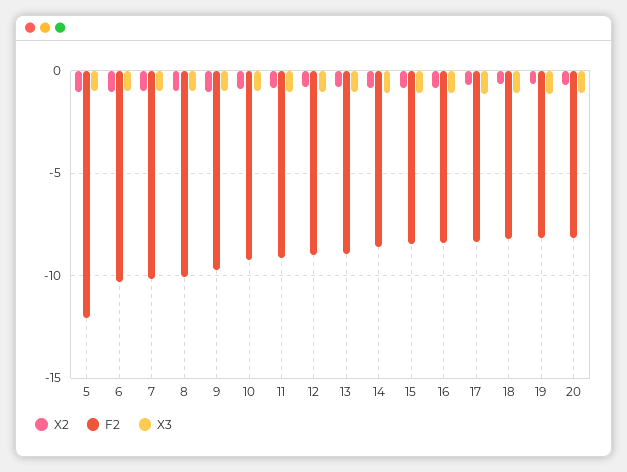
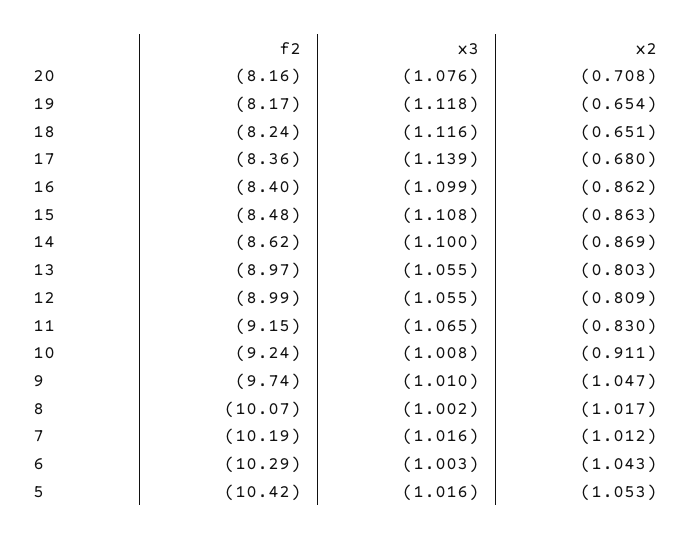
F2, 5: -12 -> -10.42

